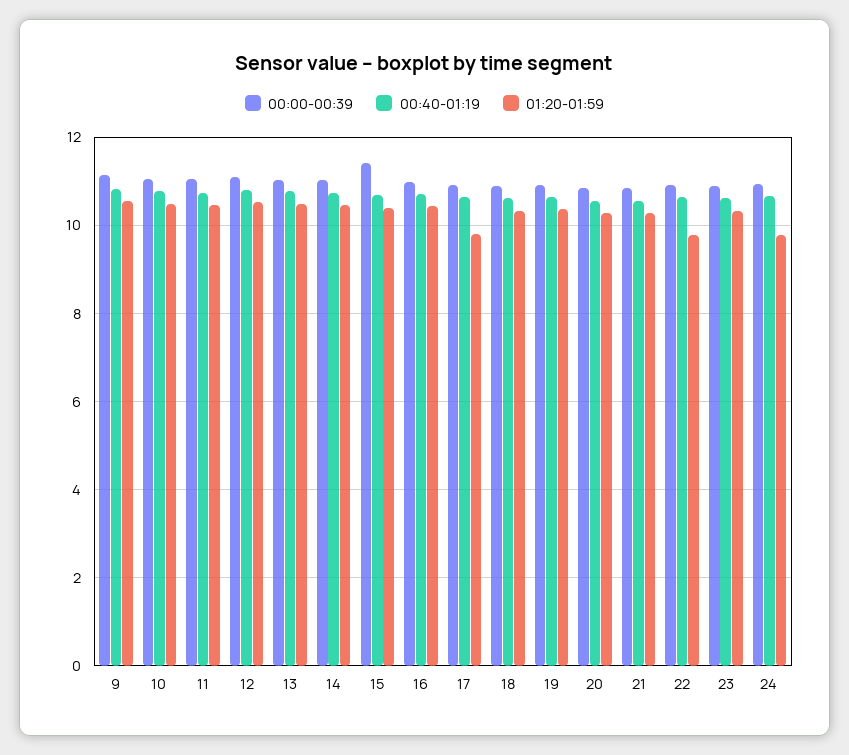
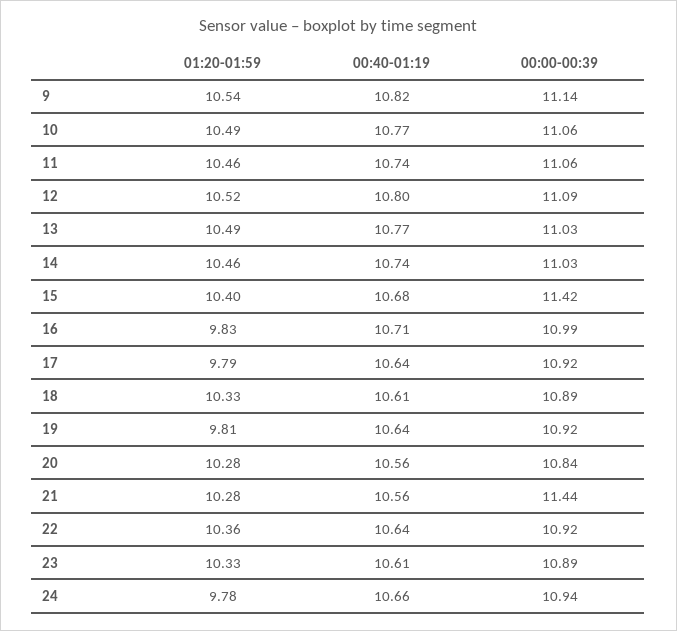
01:20-01:59, 16: 10.4 -> 9.83
01:20-01:59, 19: 10.4 -> 9.81
00:00-00:39, 21: 10.8 -> 11.44
01:20-01:59, 22: 9.8 -> 10.36

